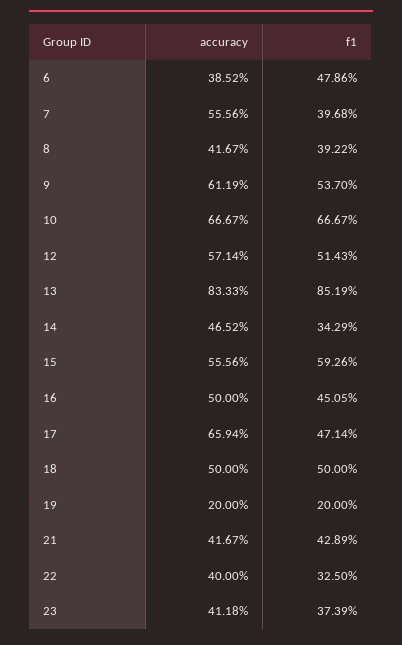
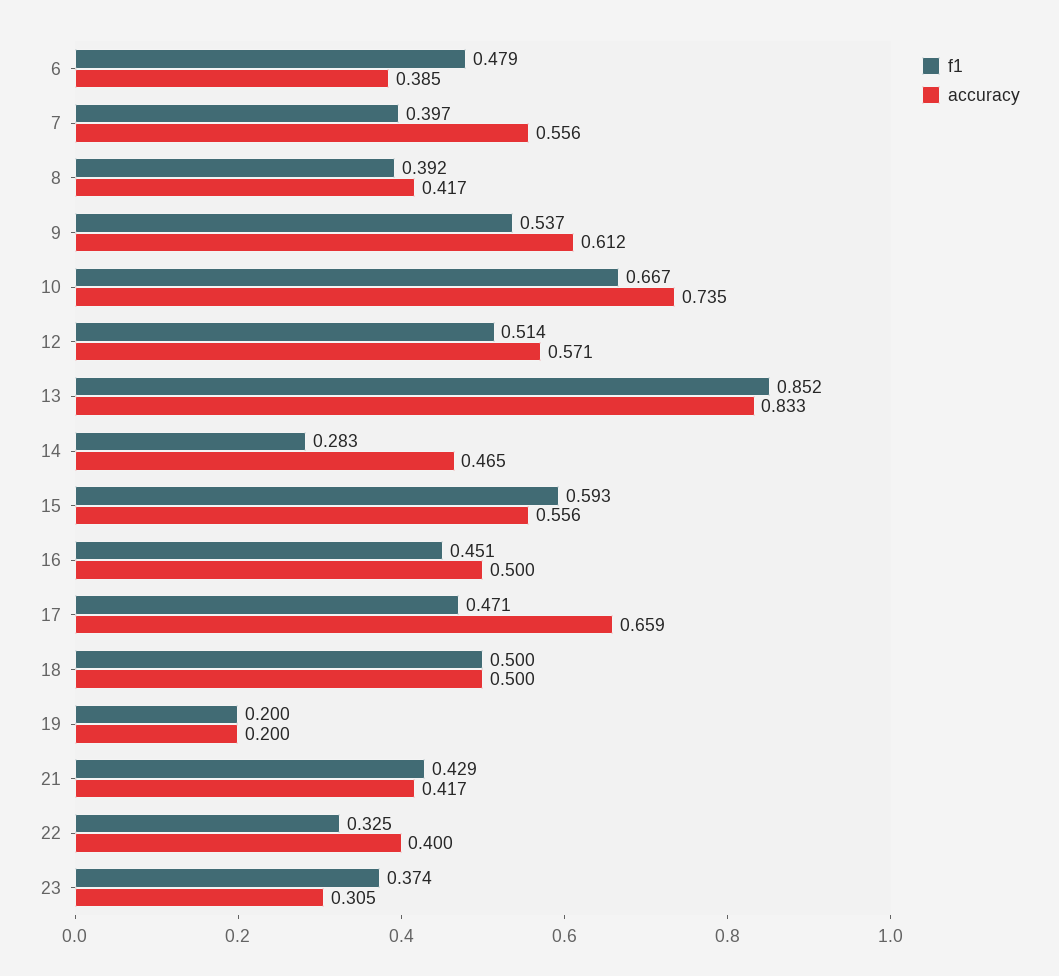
accuracy, 10: 0.6667 -> 0.735
f1, 14: 0.3429 -> 0.283
accuracy, 23: 0.4118 -> 0.305

